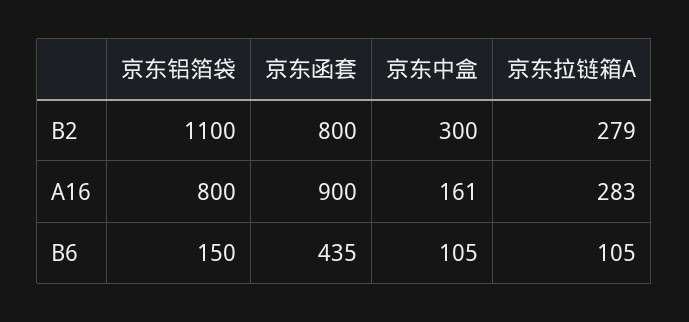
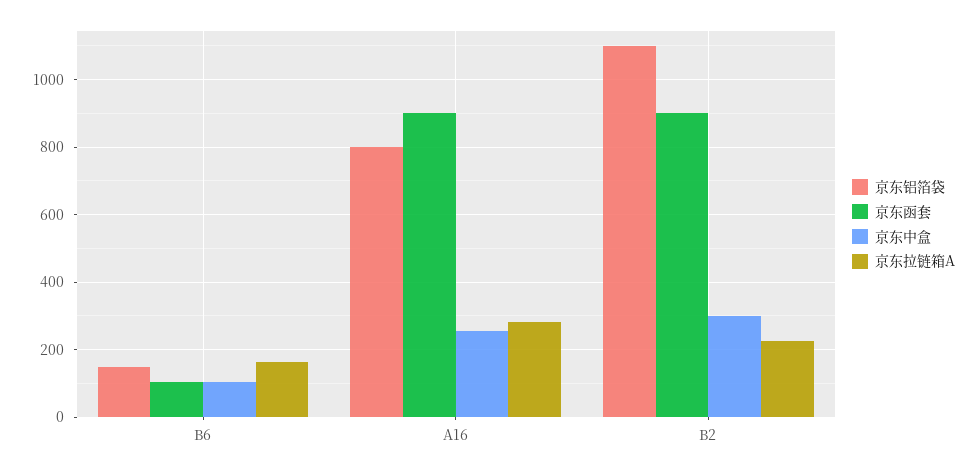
京东函套, B2: 800 -> 900
京东拉链箱A, B2: 279 -> 220
京东中盒, A16: 161 -> 260
京东函套, B6: 435 -> 100
京东拉链箱A, B6: 105 -> 160

